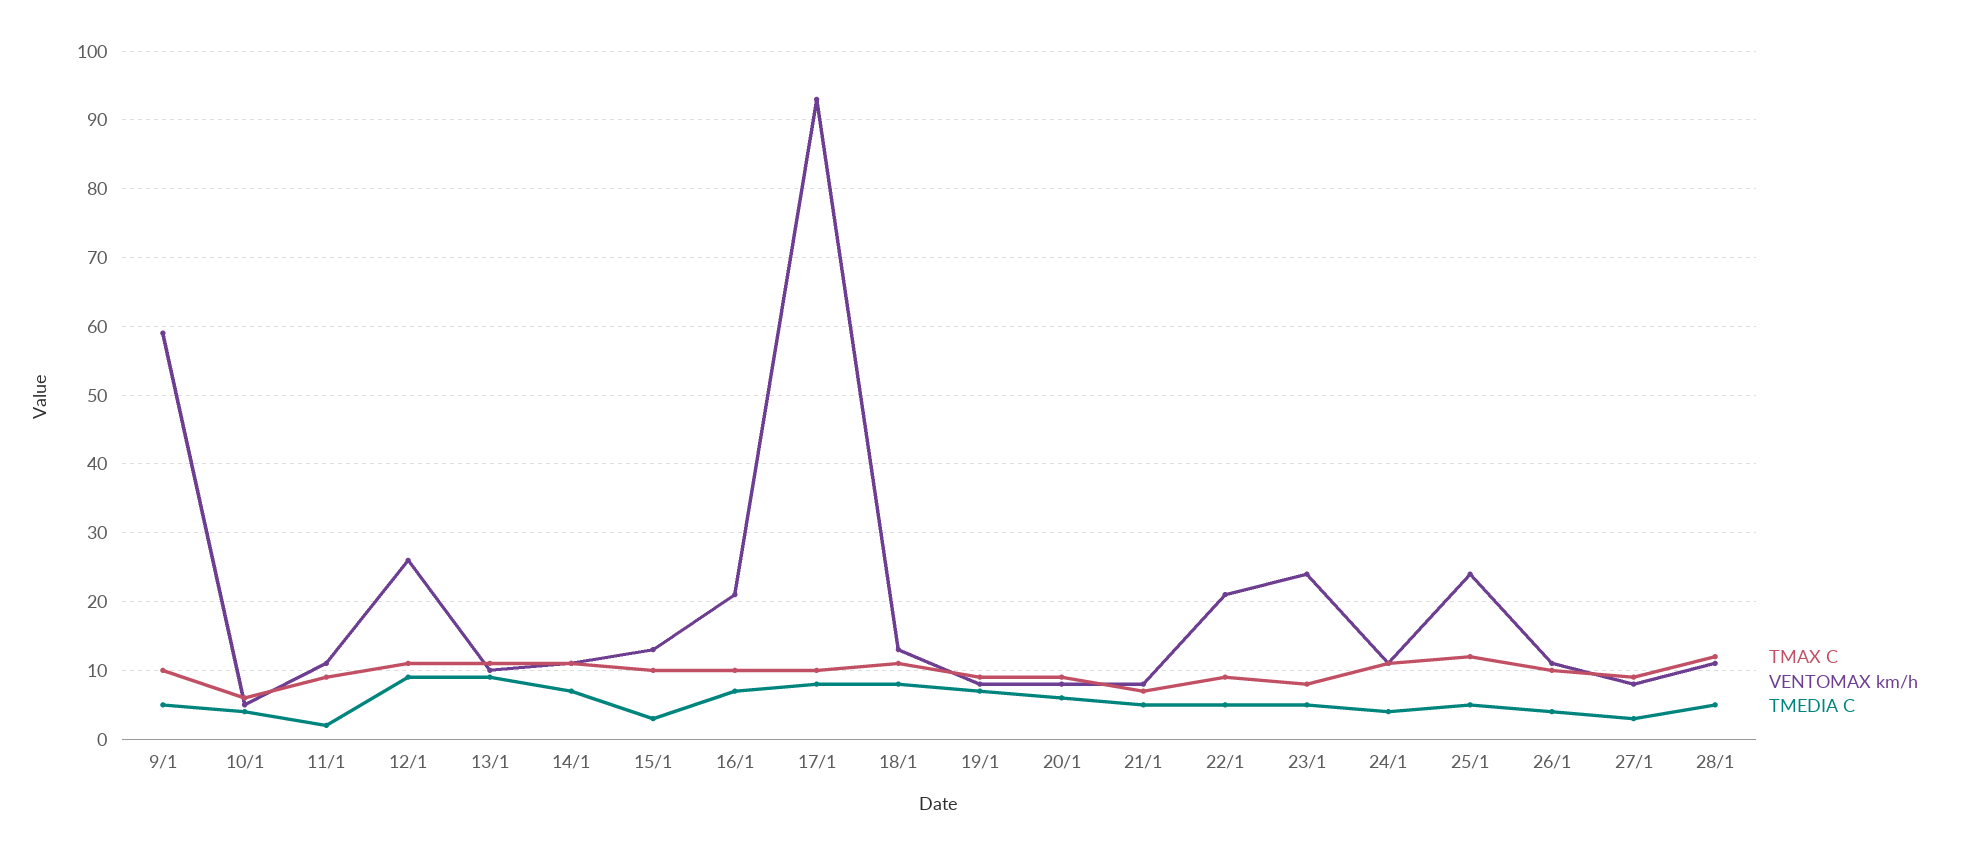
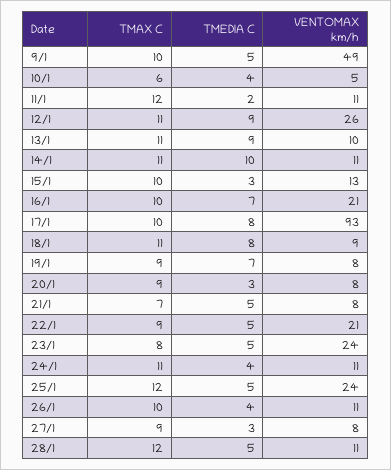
VENTOMAX km/h, 9/1: 59 -> 49
TMAX C, 11/1: 9 -> 12
TMEDIA C, 14/1: 7 -> 10
VENTOMAX km/h, 18/1: 13 -> 9
TMEDIA C, 20/1: 6 -> 3

